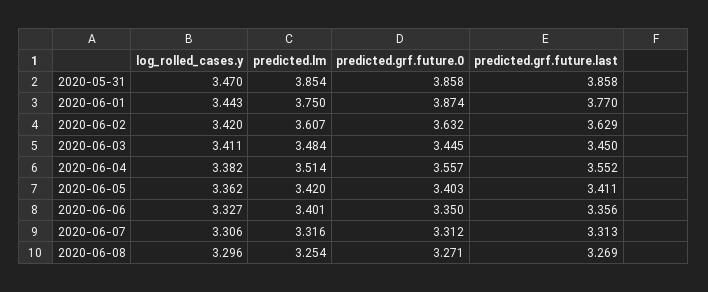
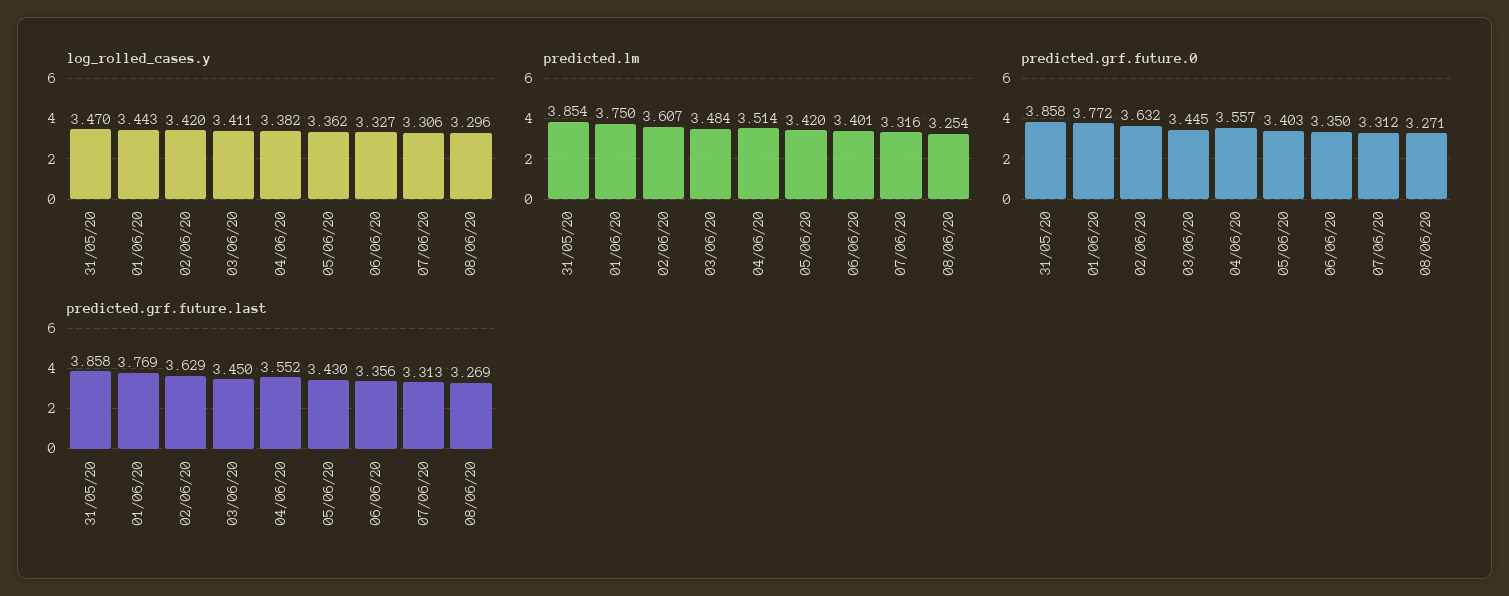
predicted.grf.future.0, 2020-06-01: 3.874 -> 3.772
predicted.grf.future.last, 2020-06-01: 3.77 -> 3.769
predicted.grf.future.last, 2020-06-05: 3.411 -> 3.43

